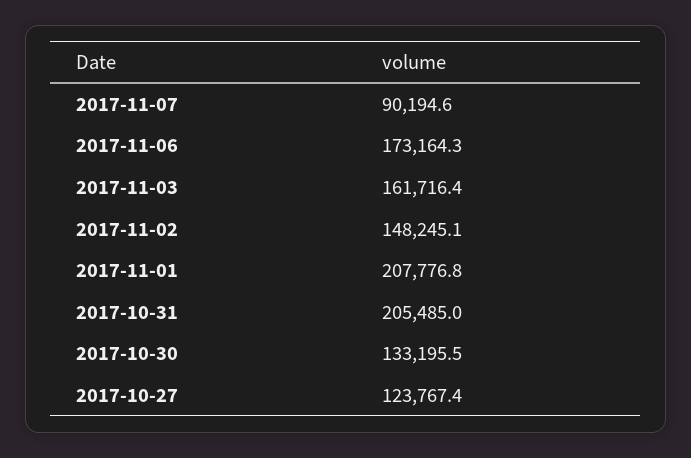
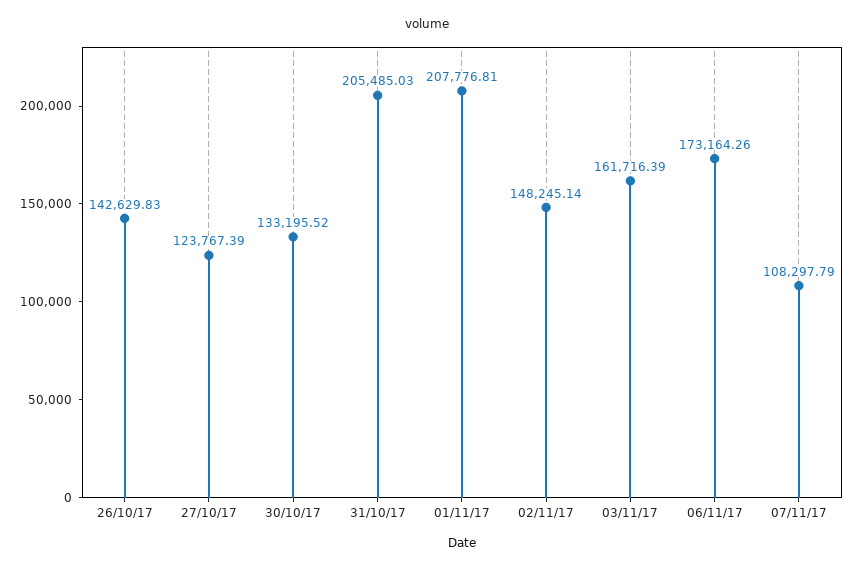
2017-11-07: 90194.6 -> 108297.79
26/10/17: none -> 142629.83

